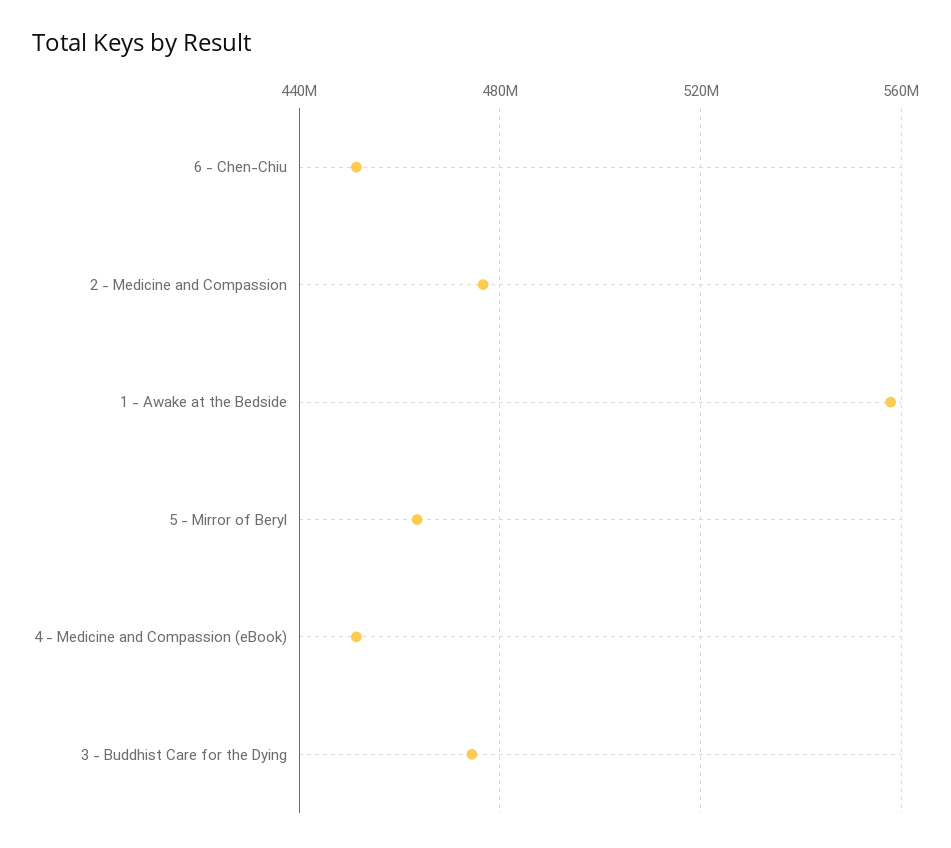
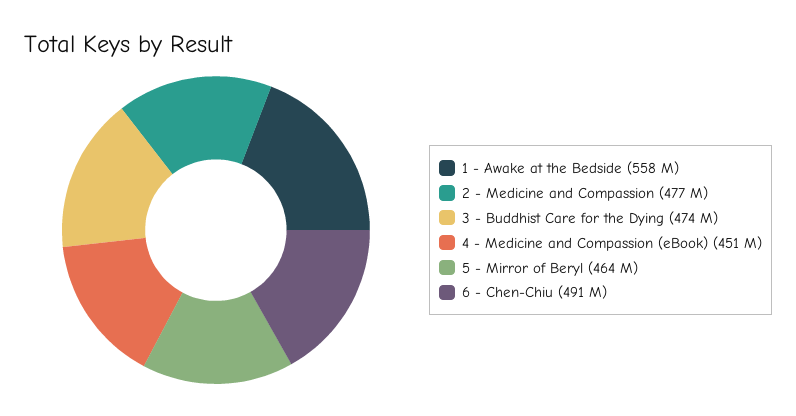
6 - Chen-Chiu: 450000000 -> 491000000

